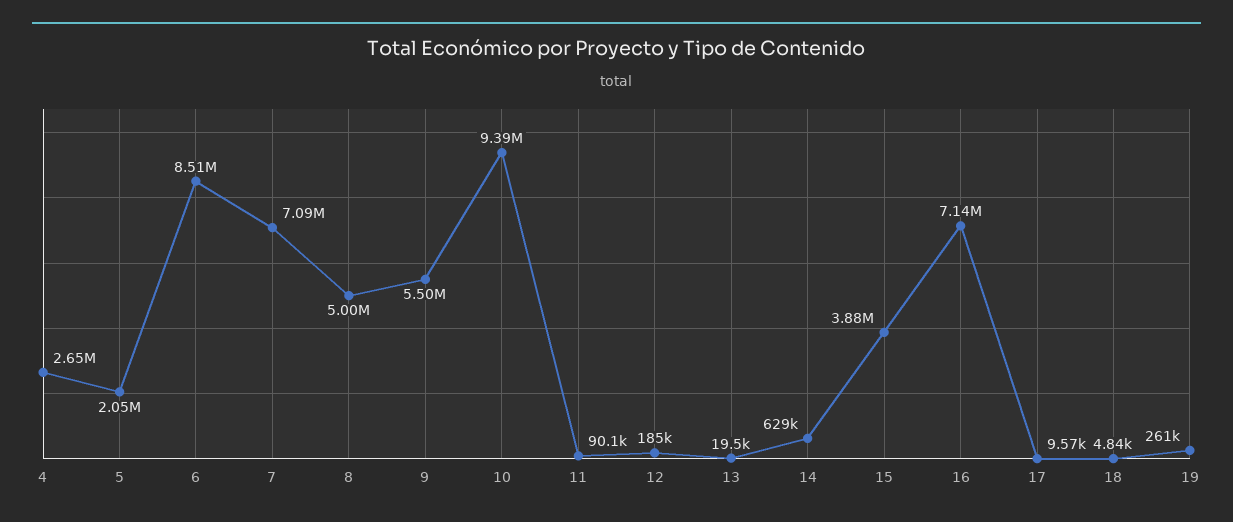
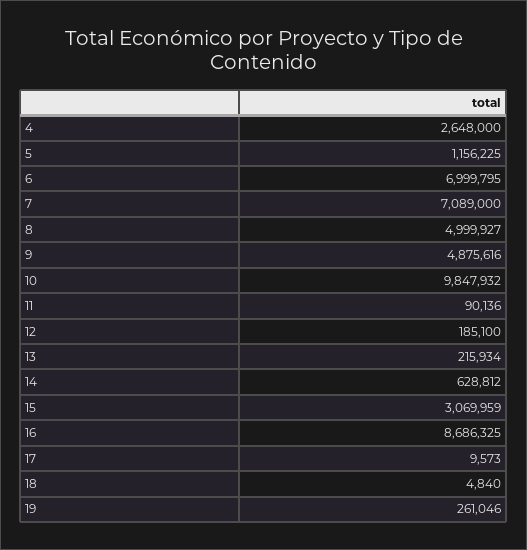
5: 2050000 -> 1156225
6: 8510000 -> 6999795
9: 5500000 -> 4875616
10: 9390000 -> 9847932
13: 19500 -> 215934
15: 3880000 -> 3069959
16: 7140000 -> 8686325

